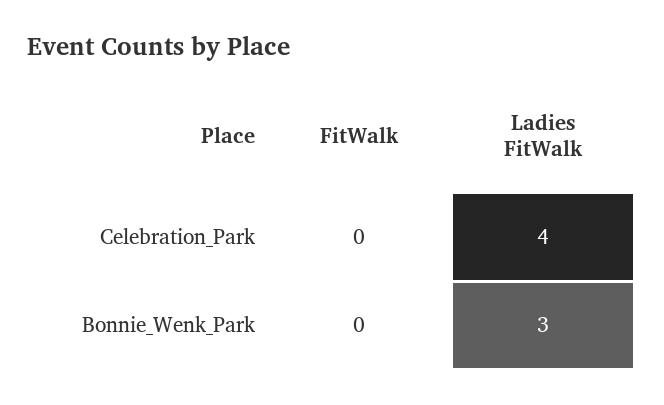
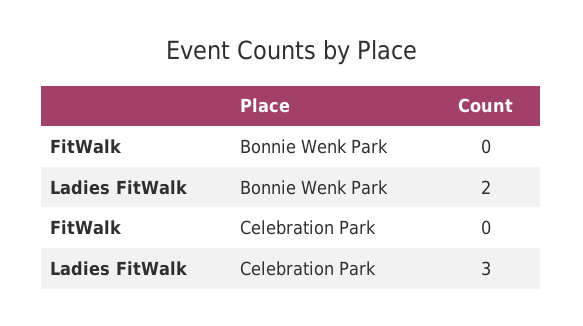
Ladies FitWalk, Celebration_Park: 4 -> 3
Ladies FitWalk, Bonnie_Wenk_Park: 3 -> 2

